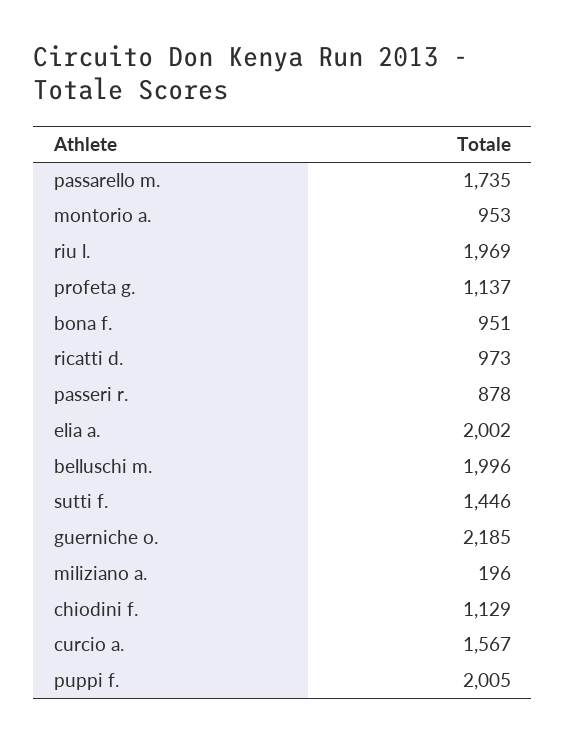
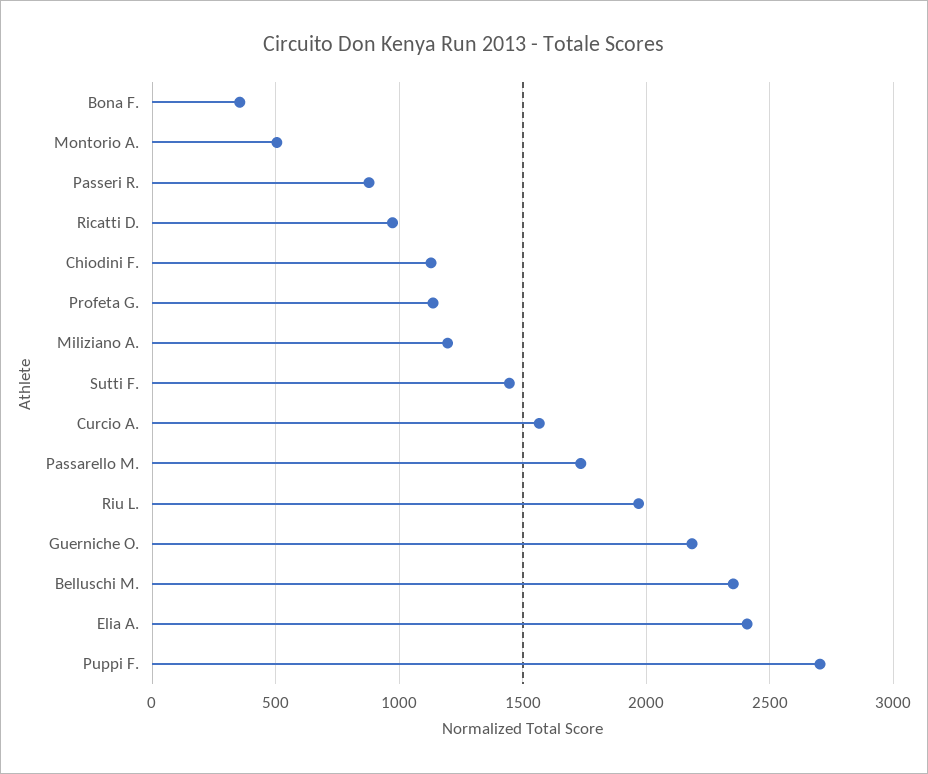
montorio a.: 953 -> 500
bona f.: 951 -> 350
elia a.: 2002 -> 2400
belluschi m.: 1996 -> 2350
miliziano a.: 196 -> 1200
puppi f.: 2005 -> 2700

